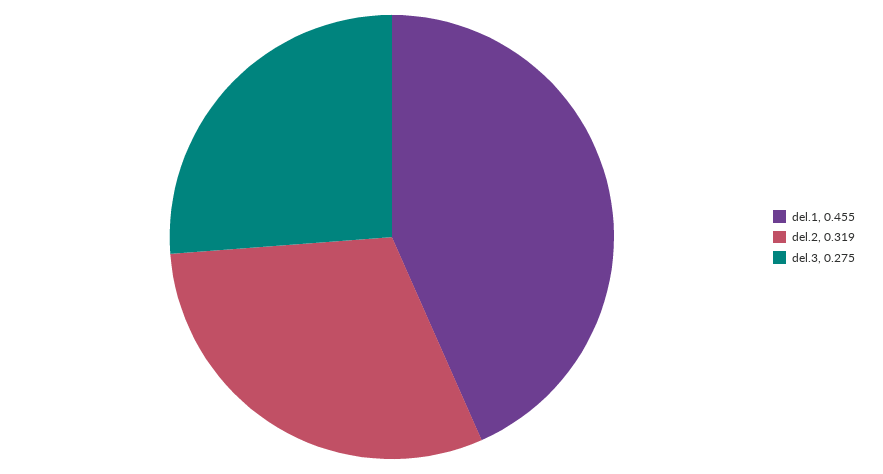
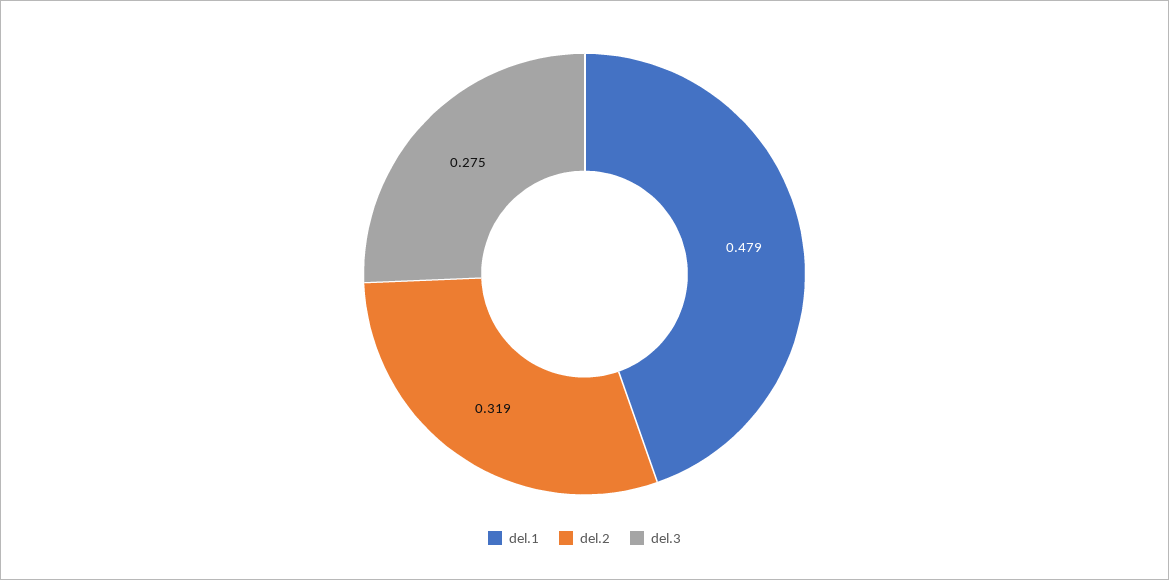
del.1: 0.455 -> 0.479

